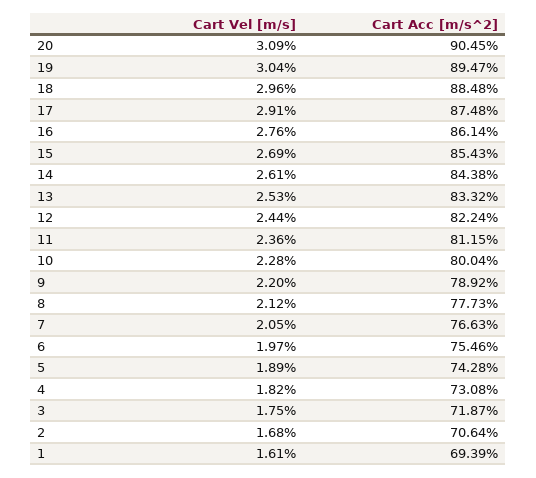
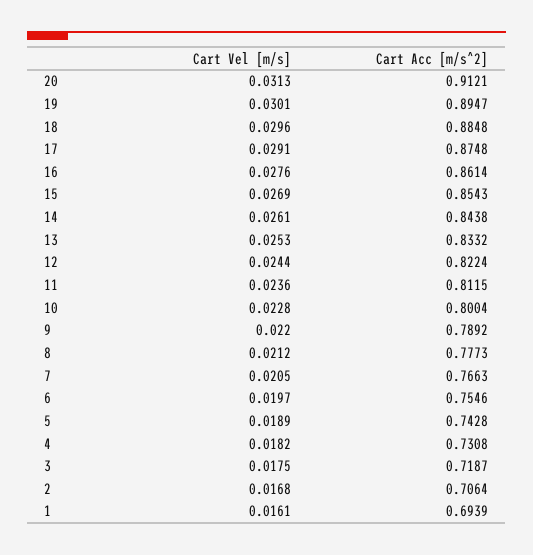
Cart Vel [m/s], 20: 0.0309 -> 0.0313
Cart Acc [m/s^2], 20: 0.9045 -> 0.9121
Cart Vel [m/s], 19: 0.0304 -> 0.0301

